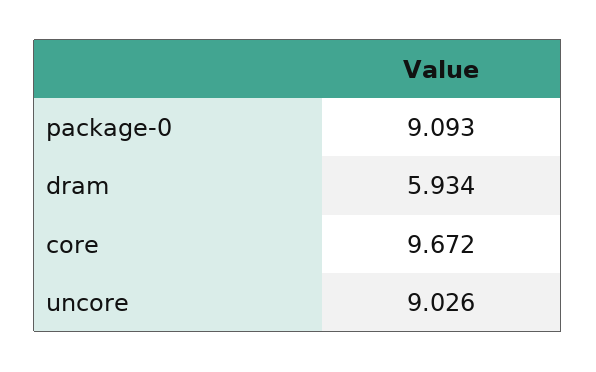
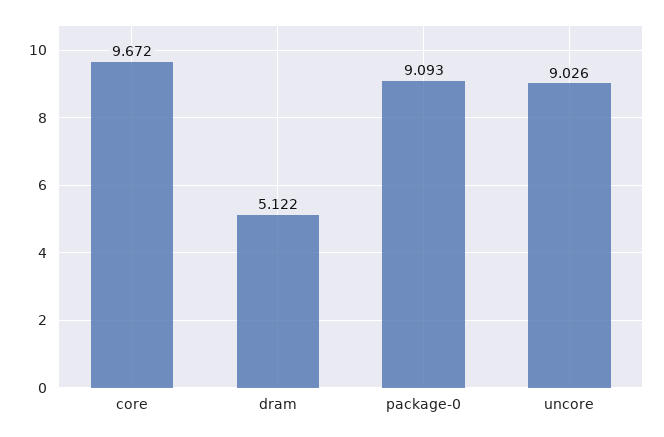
dram: 5.934 -> 5.122

